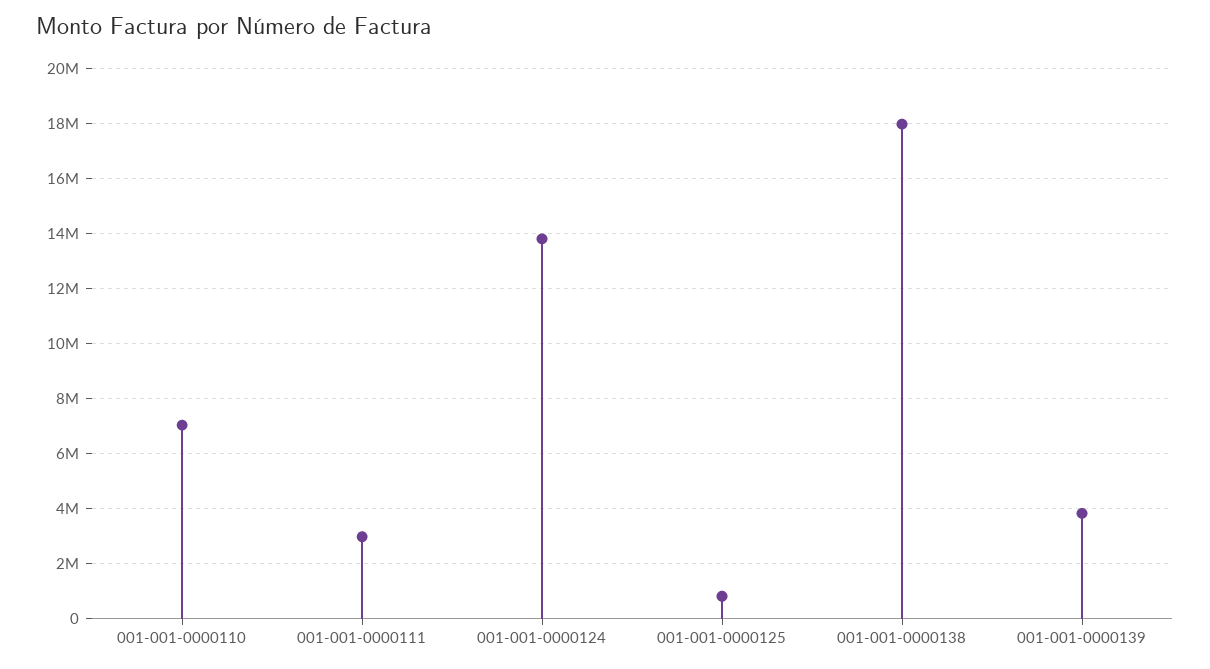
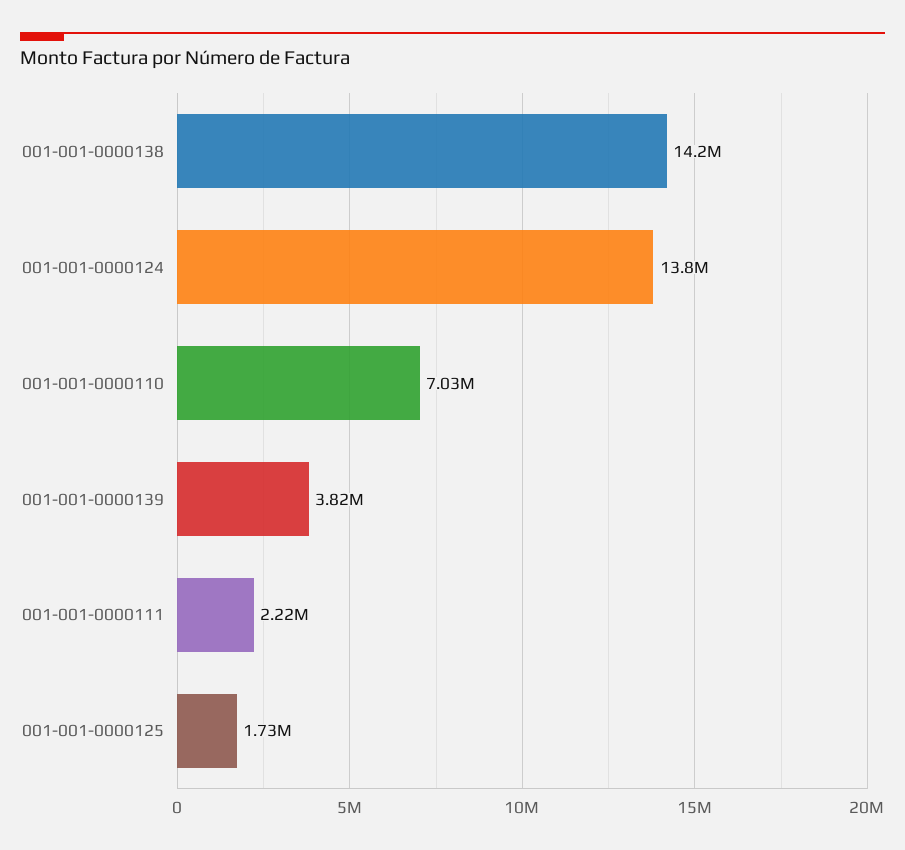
001-001-0000111: 3000000 -> 2220000
001-001-0000125: 750000 -> 1730000
001-001-0000138: 18000000 -> 14200000

